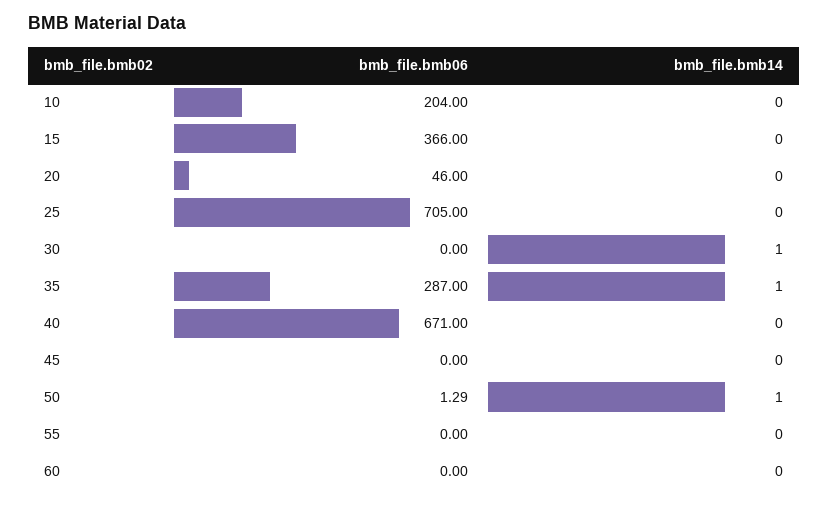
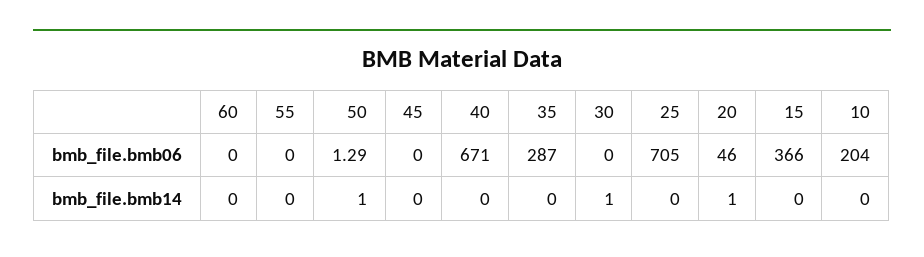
bmb_file.bmb14, 20: 0 -> 1
bmb_file.bmb14, 35: 1 -> 0

